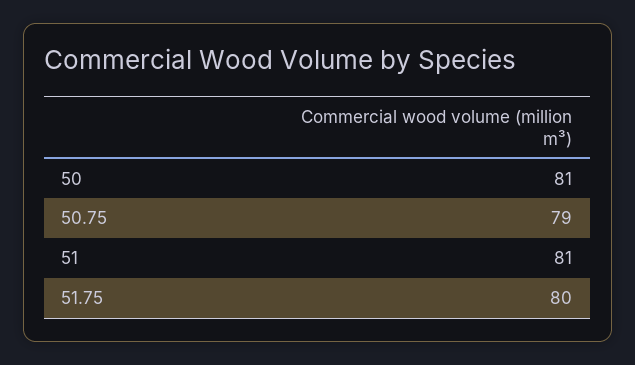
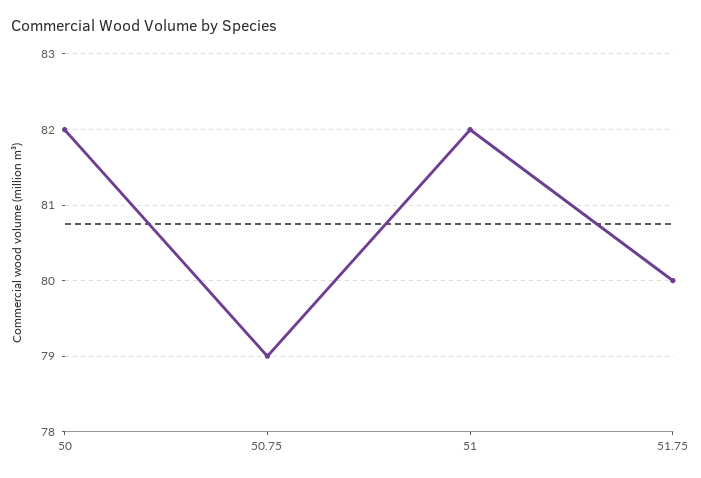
50: 81 -> 82
51: 81 -> 82

